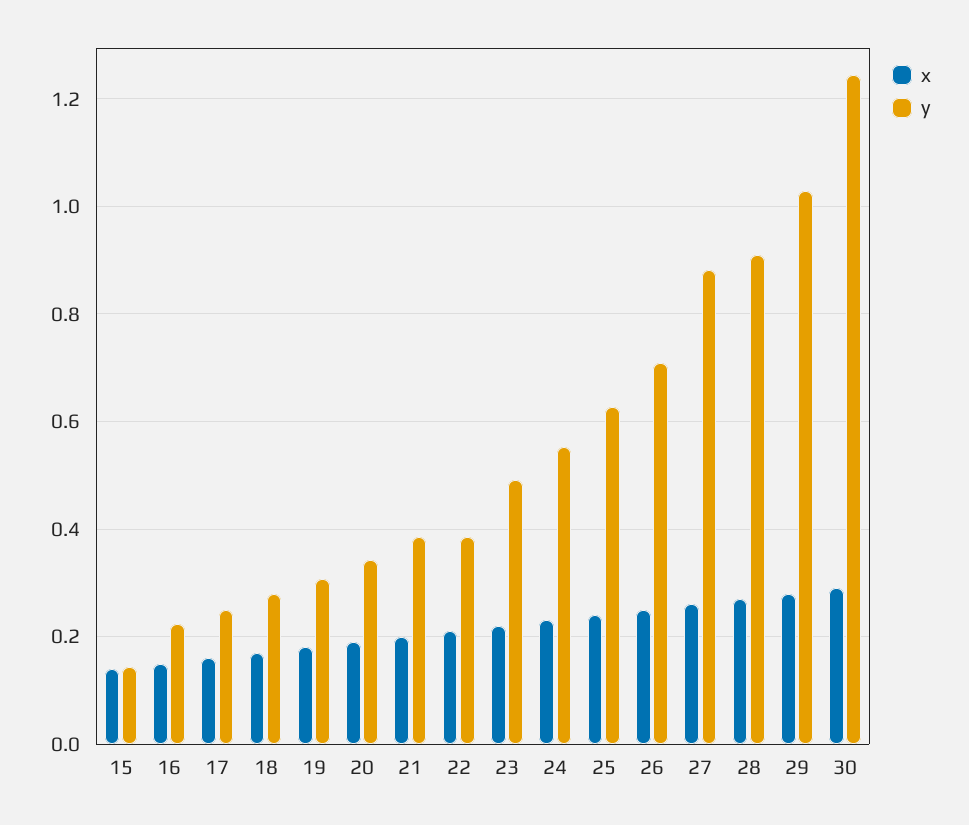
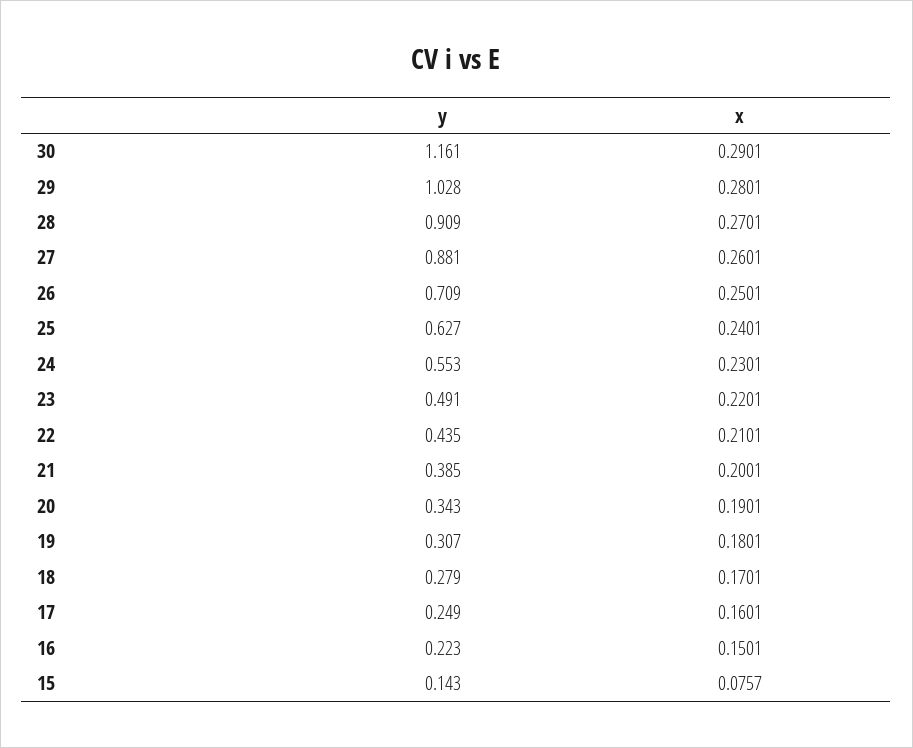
x, 15: 0.14 -> 0.0757
y, 22: 0.38 -> 0.435
y, 30: 1.24 -> 1.161

